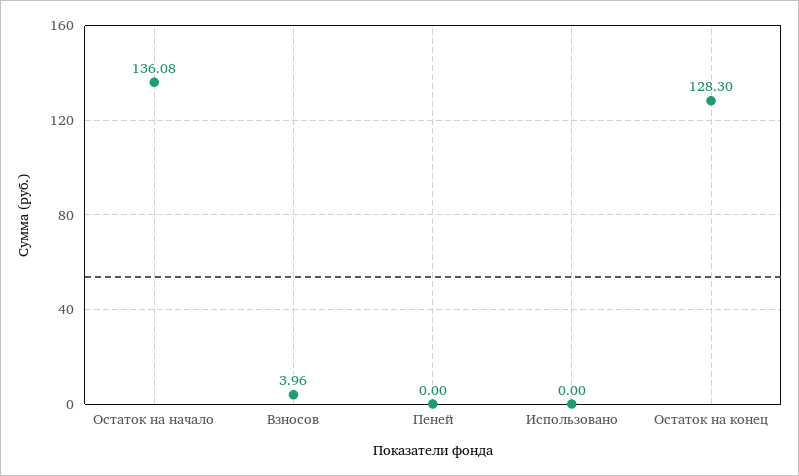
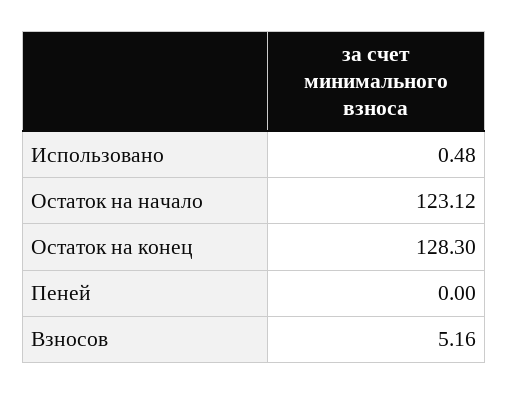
Остаток на начало: 136.08 -> 123.12
Взносов: 3.96 -> 5.16
Использовано: 0 -> 0.48

